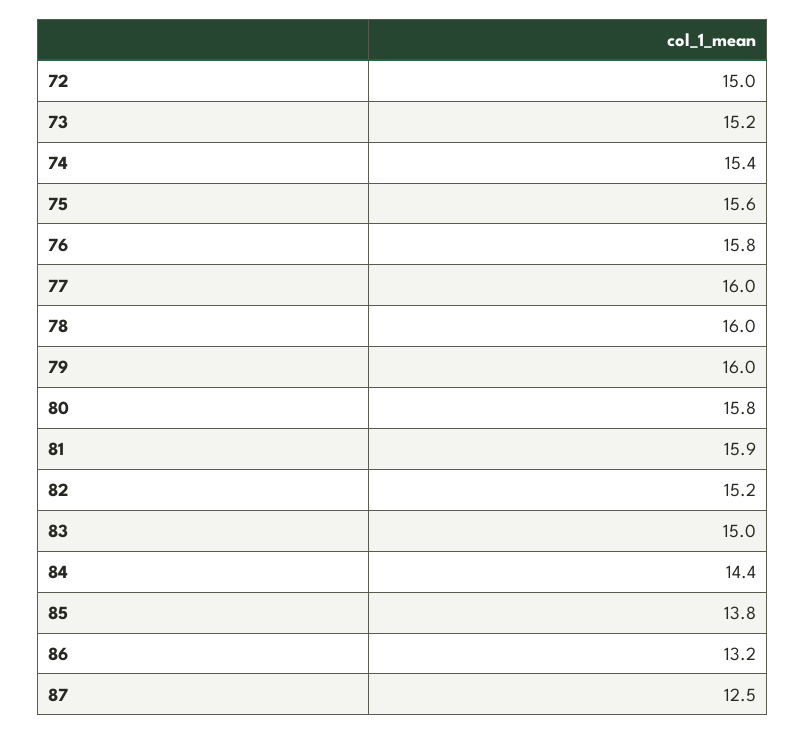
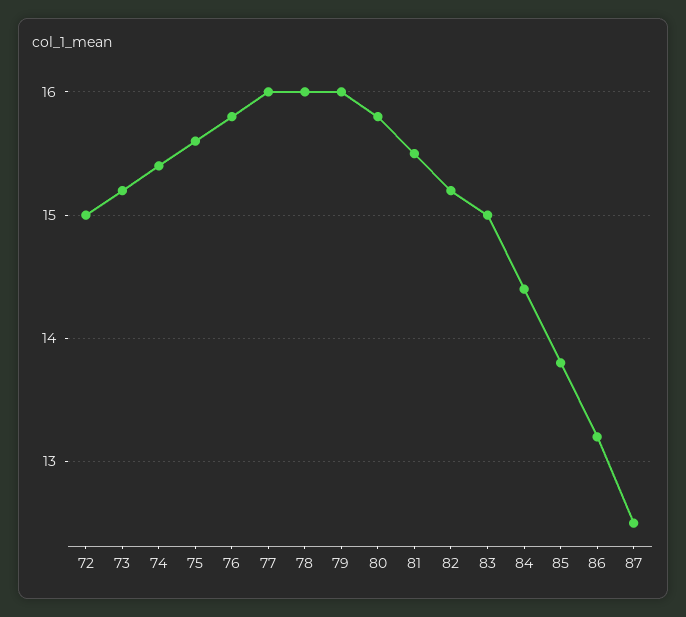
81: 15.9 -> 15.5

